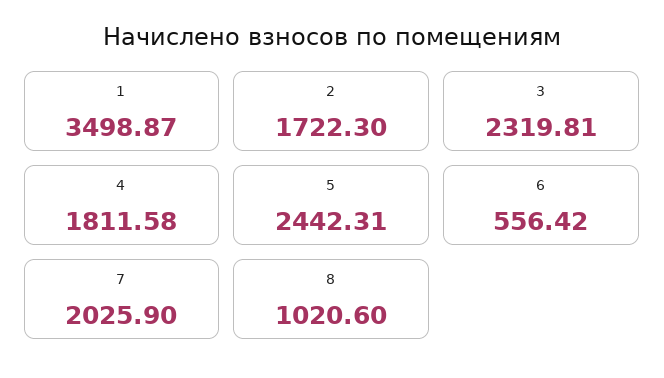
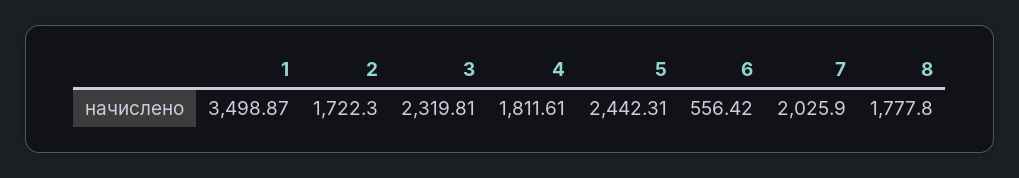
4: 1811.58 -> 1811.61
8: 1020.6 -> 1777.8

